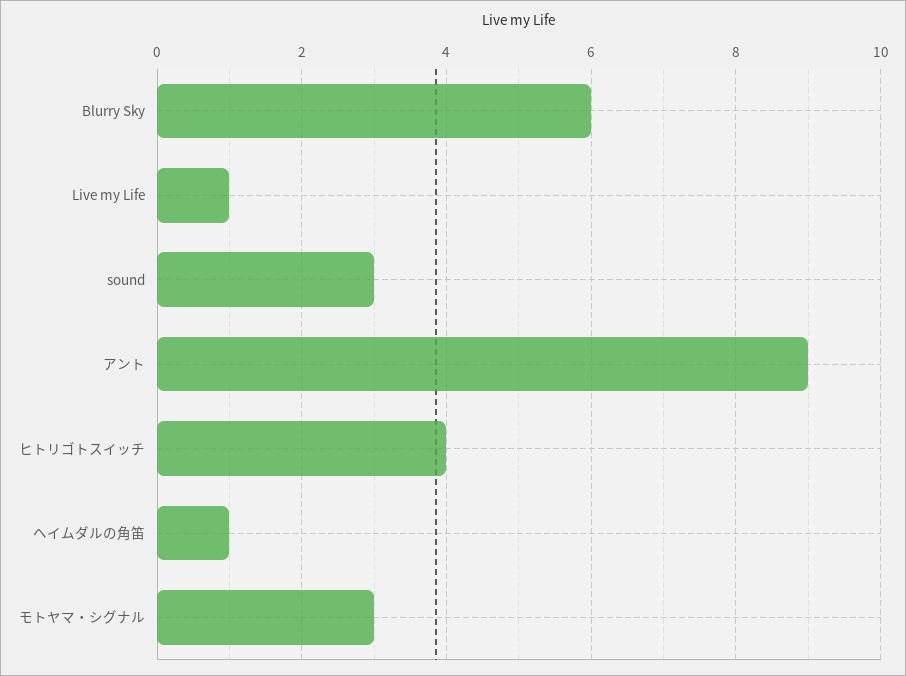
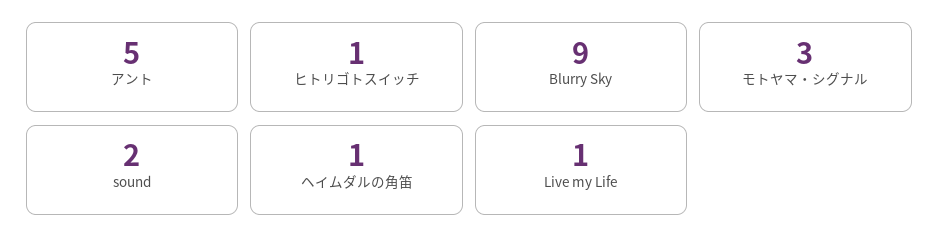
Blurry Sky: 6 -> 9
sound: 3 -> 2
アント: 9 -> 5
ヒトリゴトスイッチ: 4 -> 1

